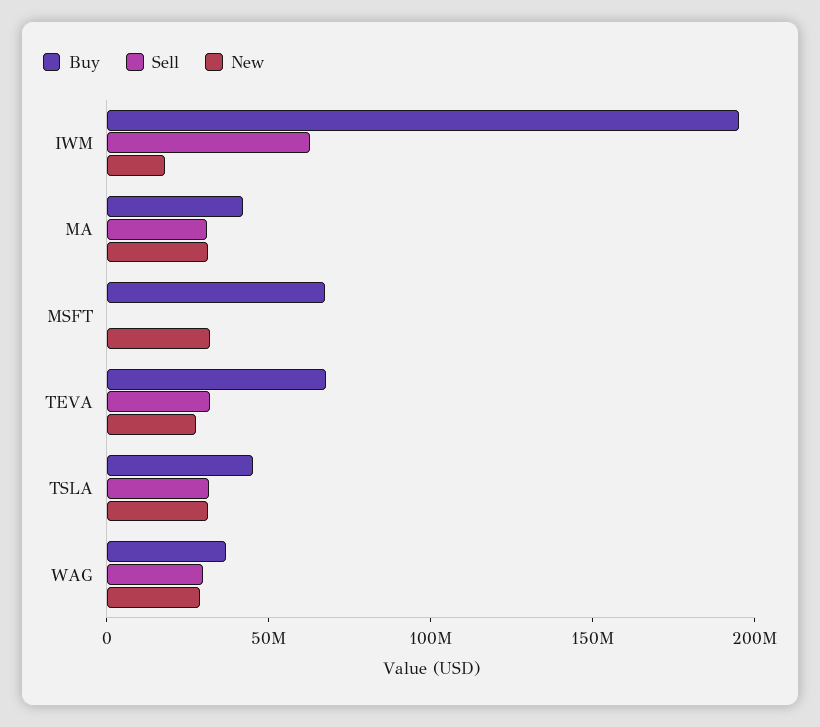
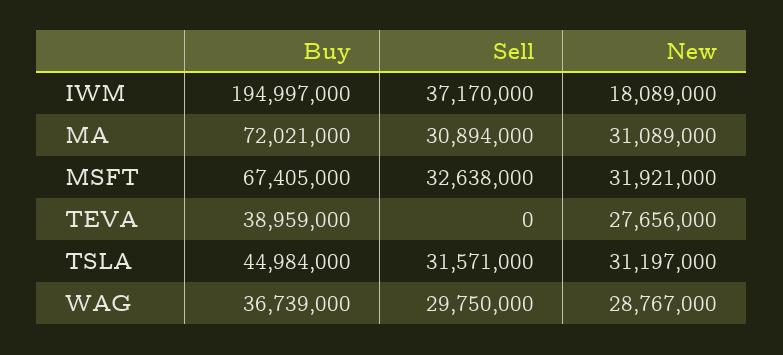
Sell, IWM: 60000000 -> 37170000
Buy, MA: 40000000 -> 72021000
Sell, MSFT: 0 -> 32638000
Buy, TEVA: 70000000 -> 38959000
Sell, TEVA: 30000000 -> 0

